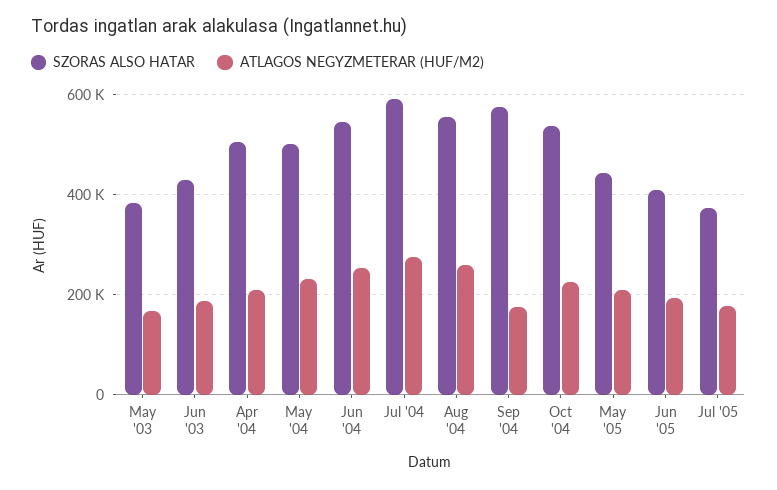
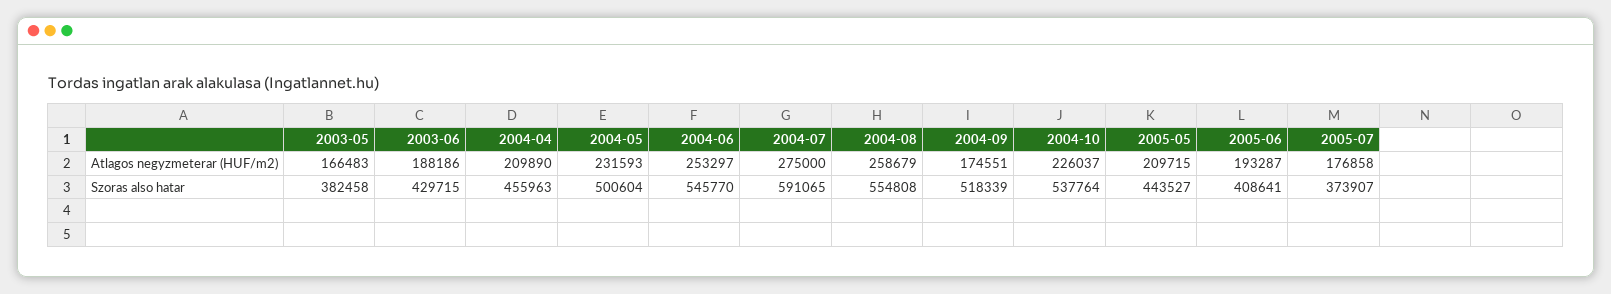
SZORAS ALSO HATAR, Apr '04: 500000 -> 455963
SZORAS ALSO HATAR, Sep '04: 580000 -> 518339

